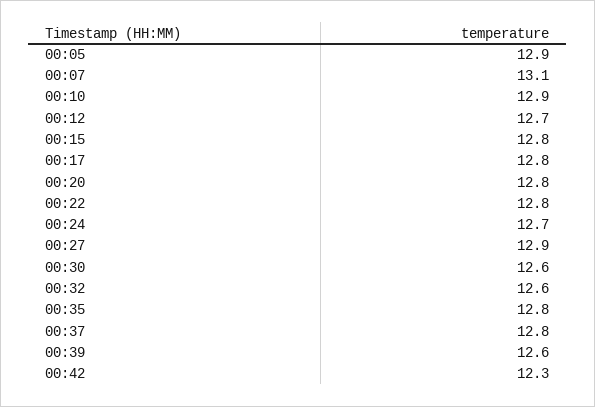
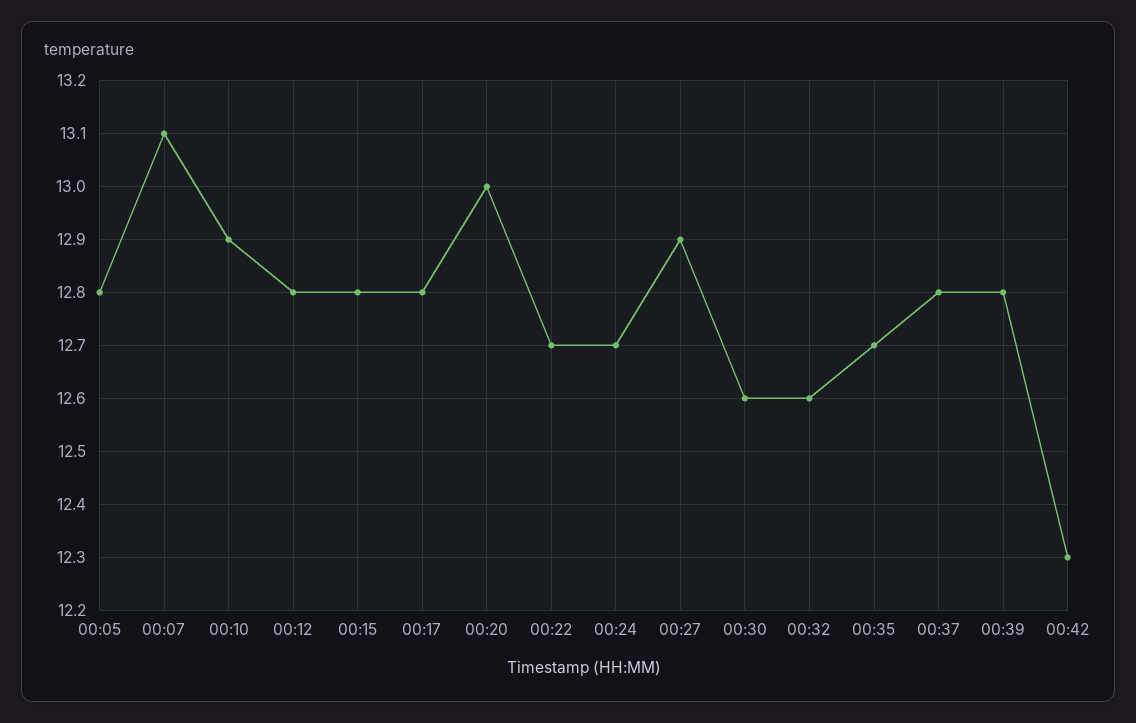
00:05: 12.9 -> 12.8
00:12: 12.7 -> 12.8
00:20: 12.8 -> 13
00:22: 12.8 -> 12.7
00:35: 12.8 -> 12.7
00:39: 12.6 -> 12.8

